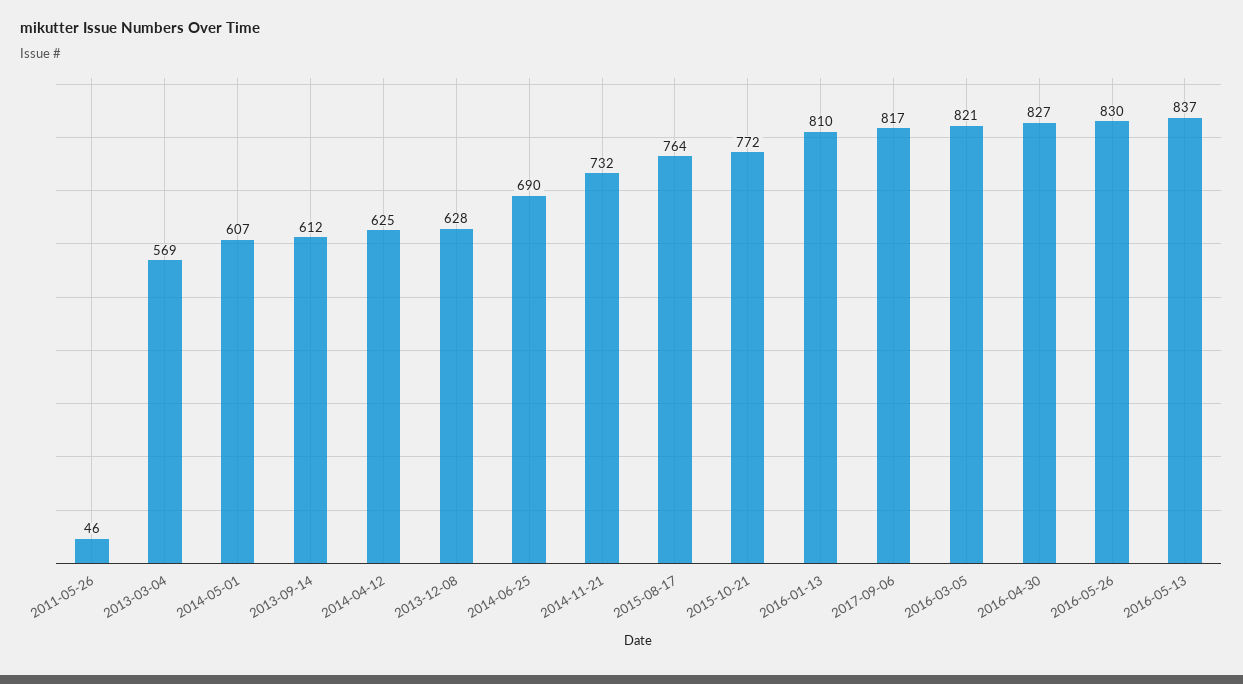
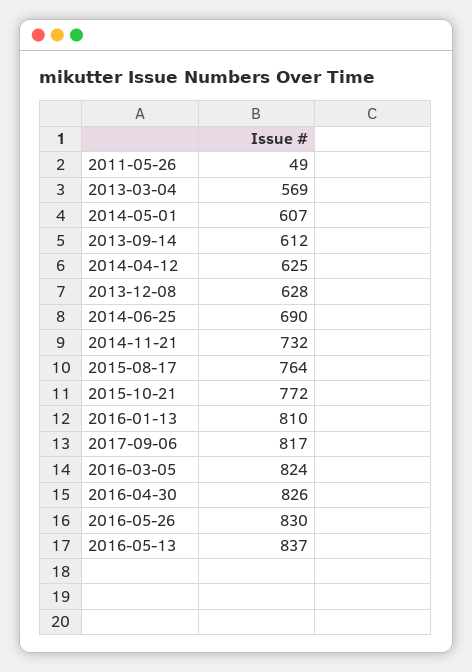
2011-05-26: 46 -> 49
2016-03-05: 821 -> 824
2016-04-30: 827 -> 826

